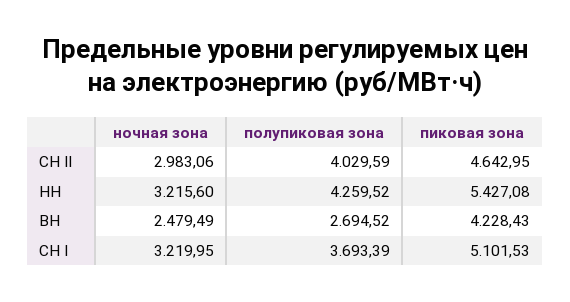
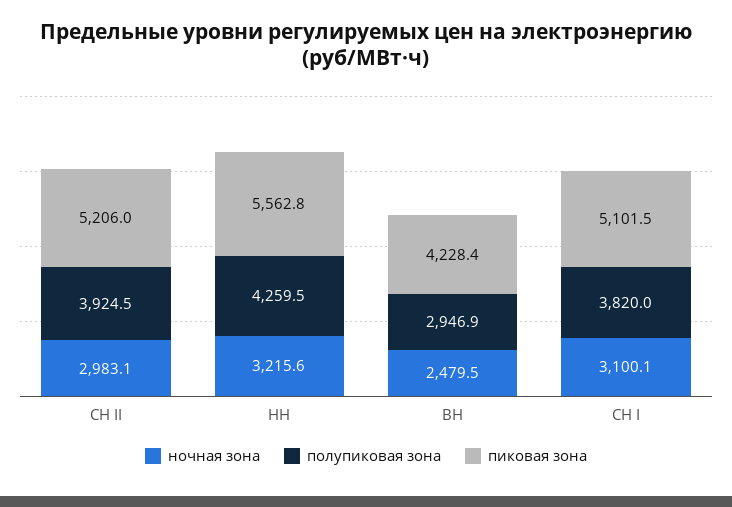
полупиковая зона, СН II: 4029.59 -> 3924.5
пиковая зона, СН II: 4642.95 -> 5206
пиковая зона, НН: 5427.08 -> 5562.8
полупиковая зона, ВН: 2694.52 -> 2946.9
ночная зона, СН I: 3219.95 -> 3100.1
полупиковая зона, СН I: 3693.39 -> 3820

